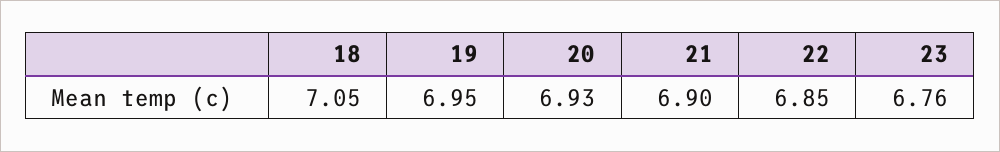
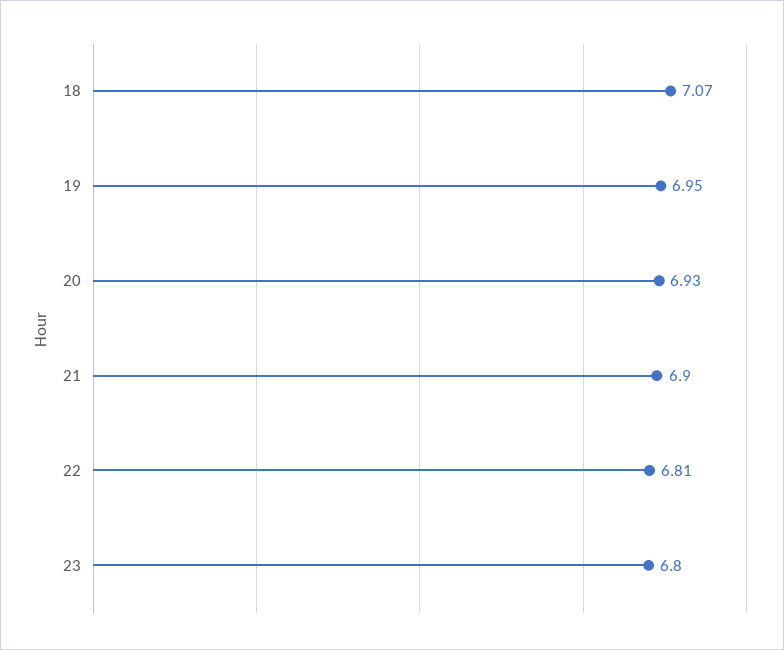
18: 7.05 -> 7.07
22: 6.85 -> 6.81
23: 6.76 -> 6.8

